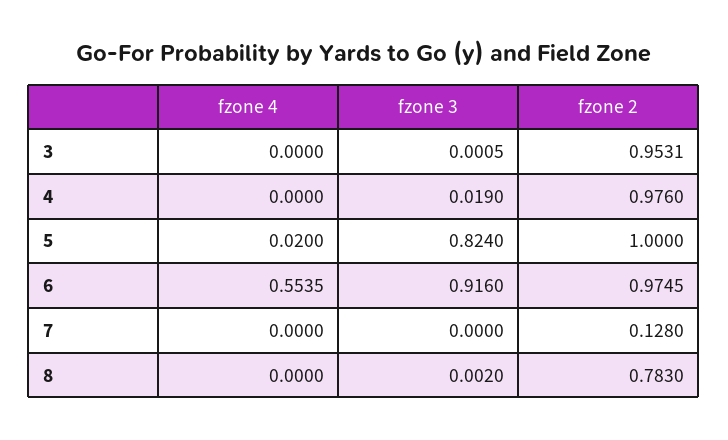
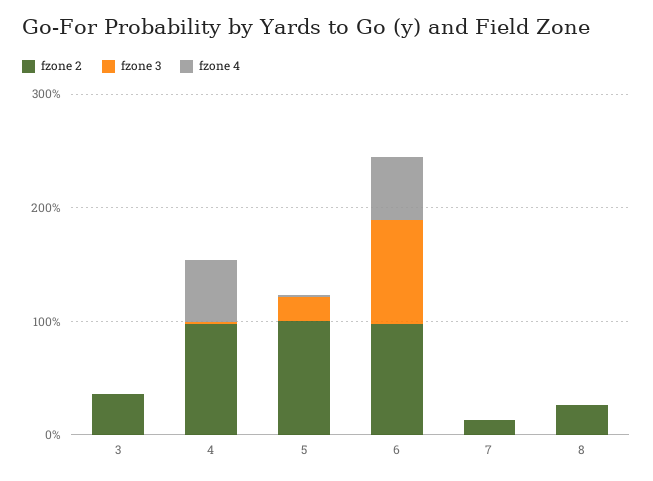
fzone 2, 3: 0.9531 -> 0.4
fzone 4, 4: 0 -> 0.6
fzone 3, 5: 0.824 -> 0.2
fzone 2, 8: 0.783 -> 0.2

